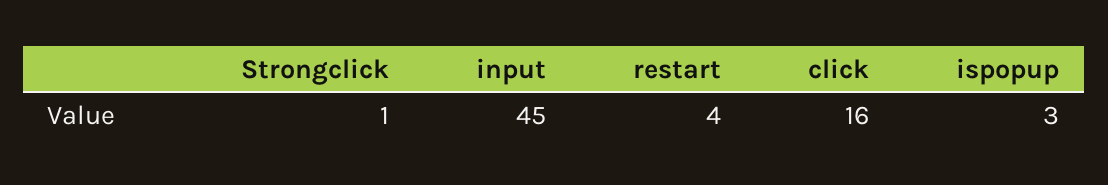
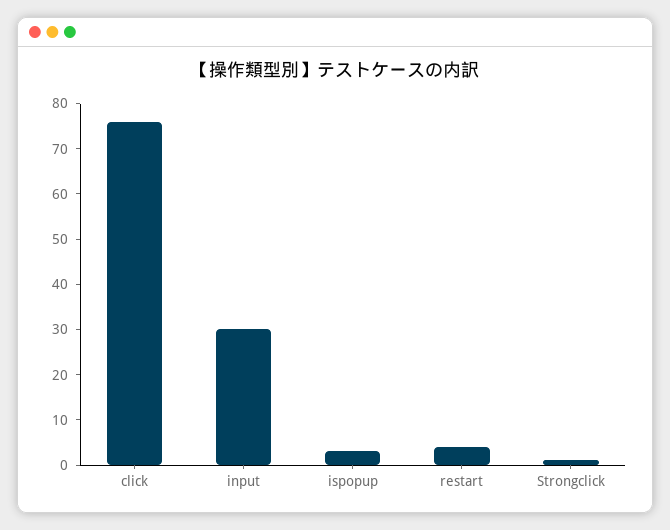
input: 45 -> 30
click: 16 -> 75

